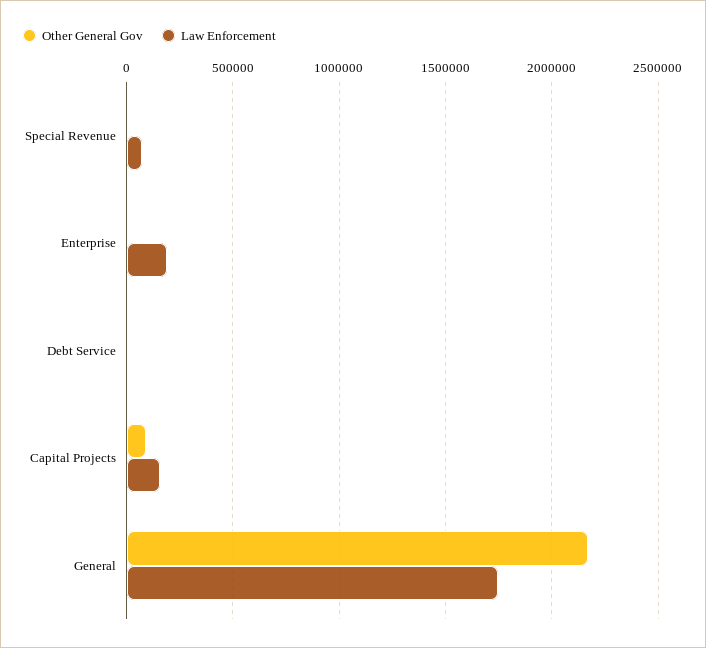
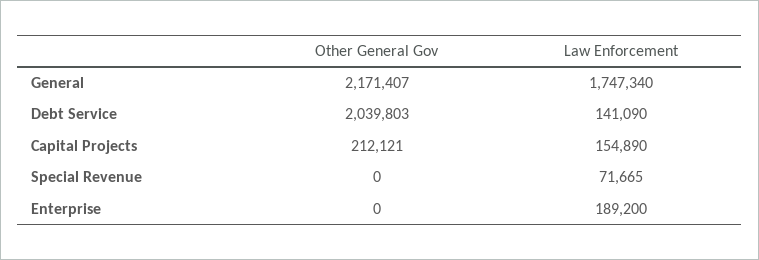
Other General Gov, Debt Service: 0 -> 2039803
Law Enforcement, Debt Service: 0 -> 141090
Other General Gov, Capital Projects: 100000 -> 212121

